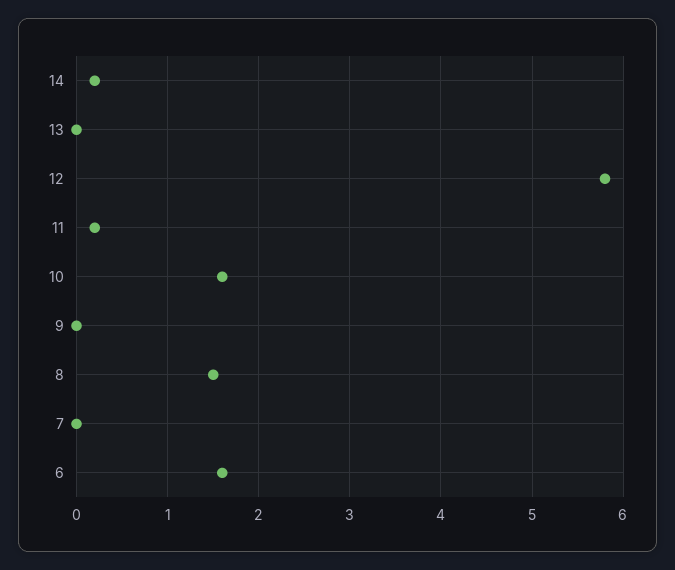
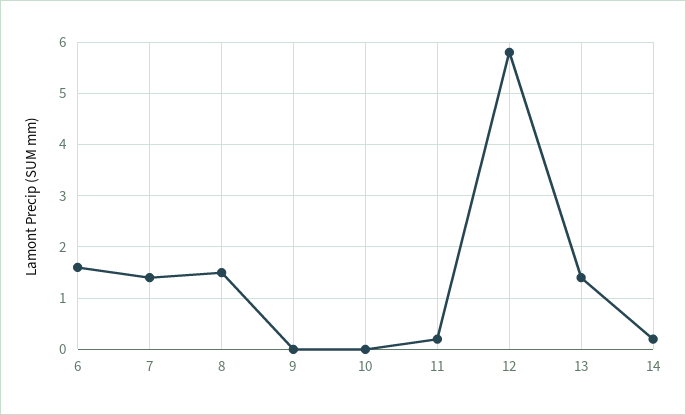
13: 0 -> 1.5
10: 1.6 -> 0
7: 0 -> 1.5

